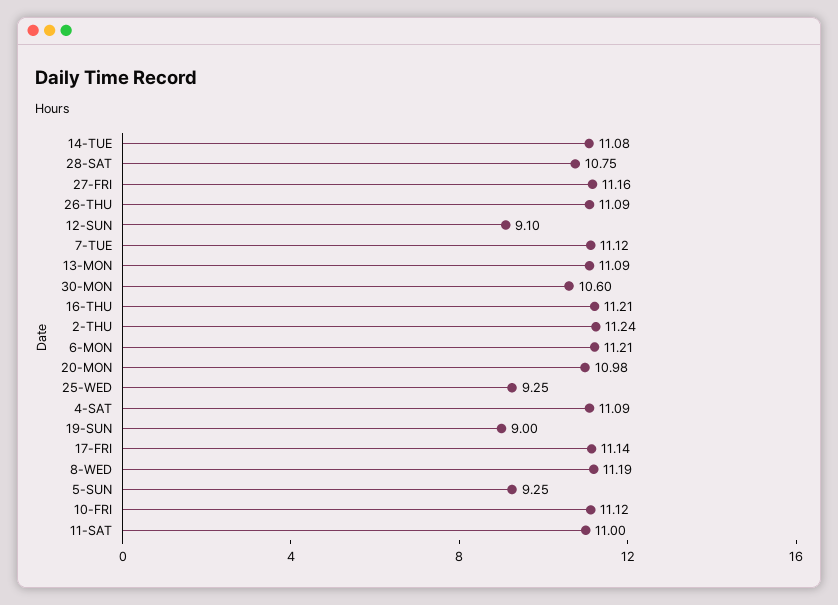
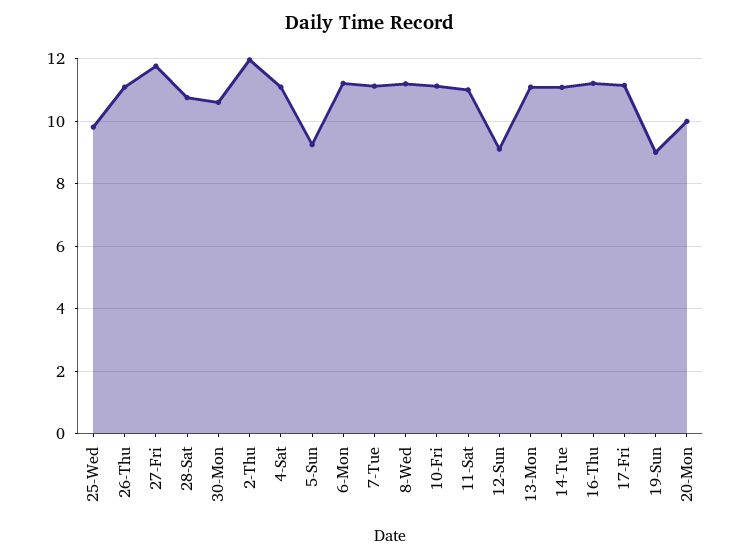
27-FRI: 11.16 -> 11.8
2-THU: 11.24 -> 12
20-MON: 10.98 -> 10
25-WED: 9.25 -> 9.8

